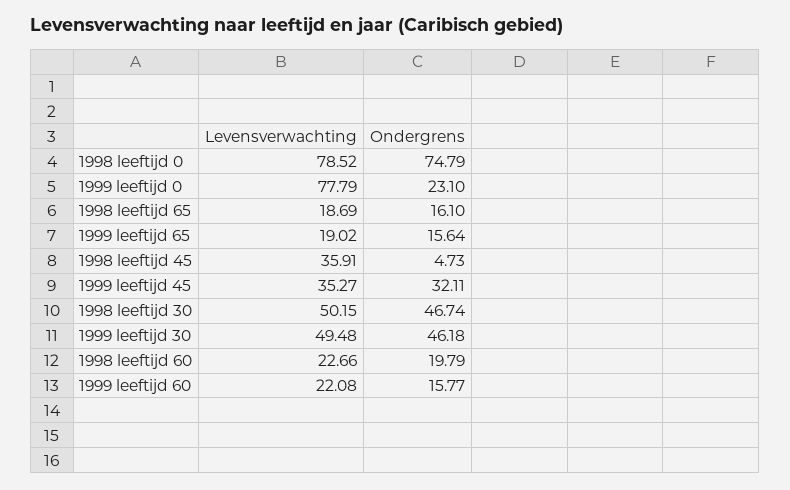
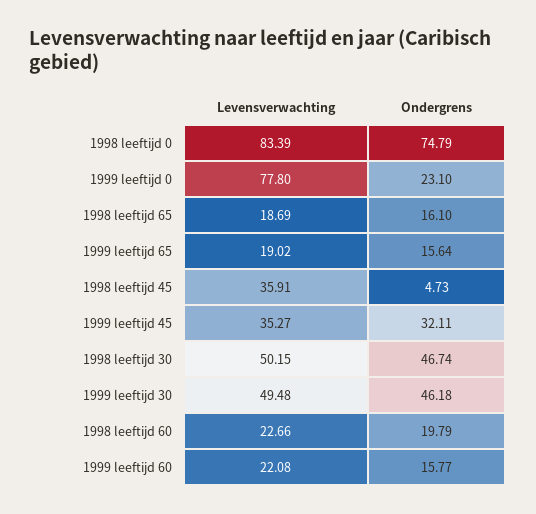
Levensverwachting, 1998 leeftijd 0: 78.52 -> 83.39
Levensverwachting, 1999 leeftijd 0: 77.79 -> 77.8

